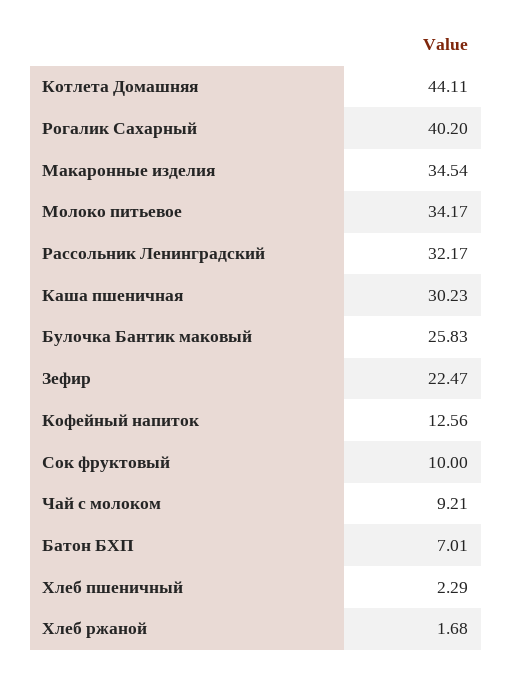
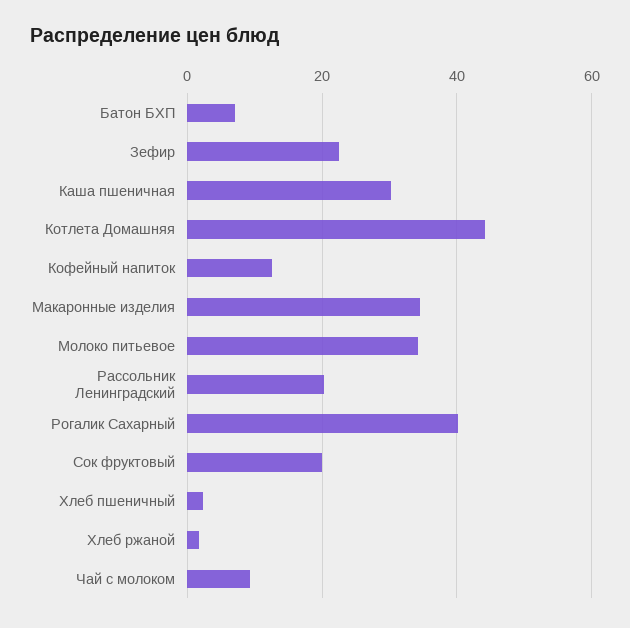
Рассольник Ленинградский: 32.17 -> 20
Булочка Бантик маковый: 25.83 -> none
Сок фруктовый: 10 -> 20

